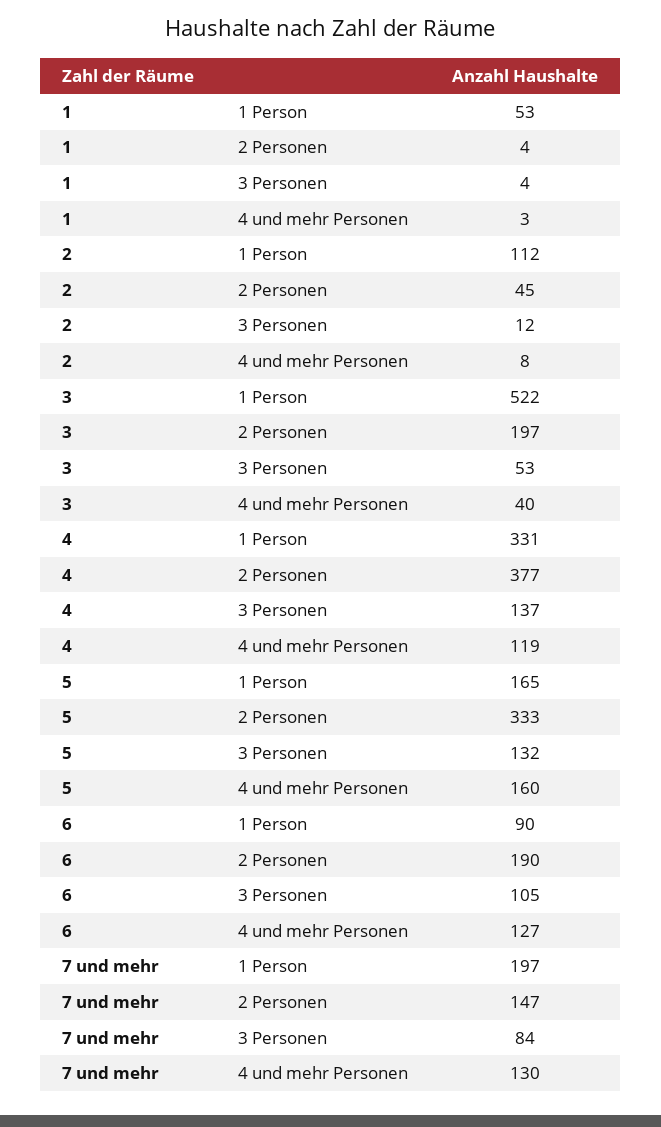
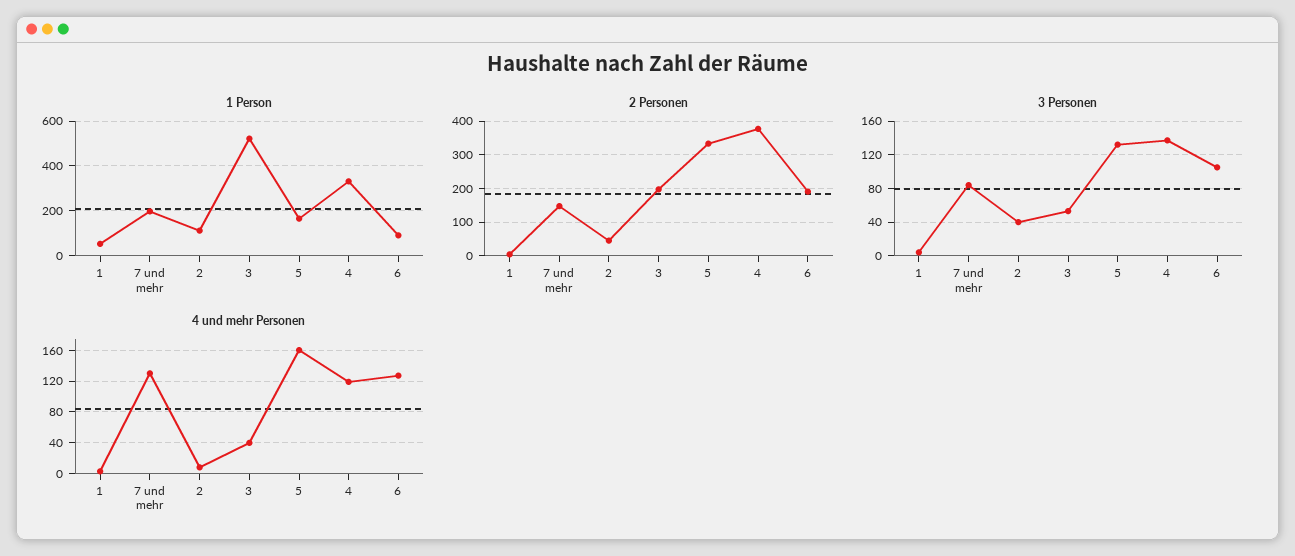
3 Personen, 2: 12 -> 40

